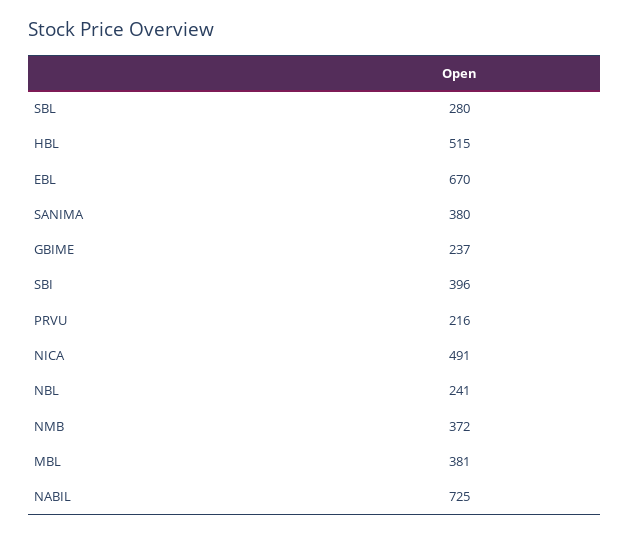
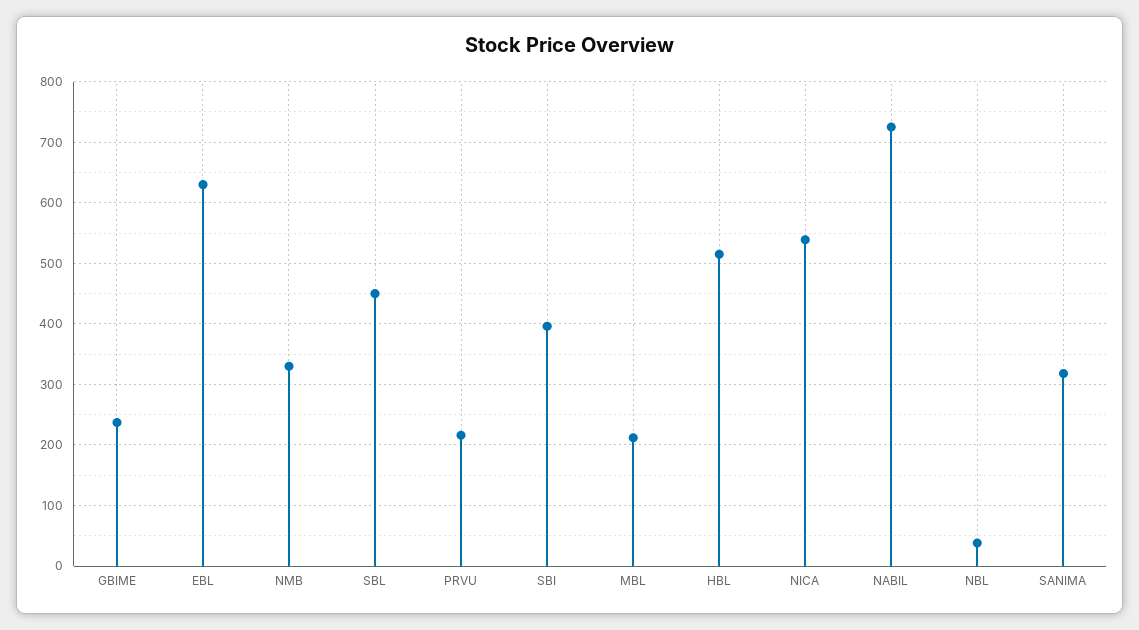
SBL: 280 -> 450
EBL: 670 -> 630
SANIMA: 380 -> 320
NICA: 491 -> 540
NBL: 241 -> 40
NMB: 372 -> 330
MBL: 381 -> 210

